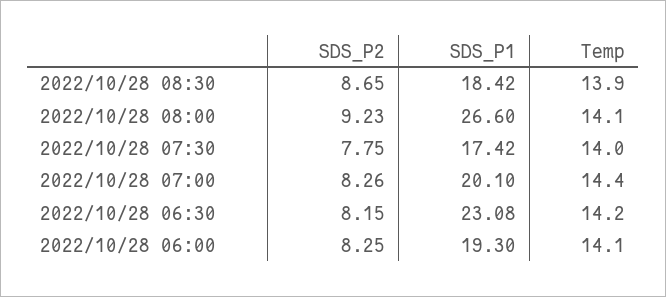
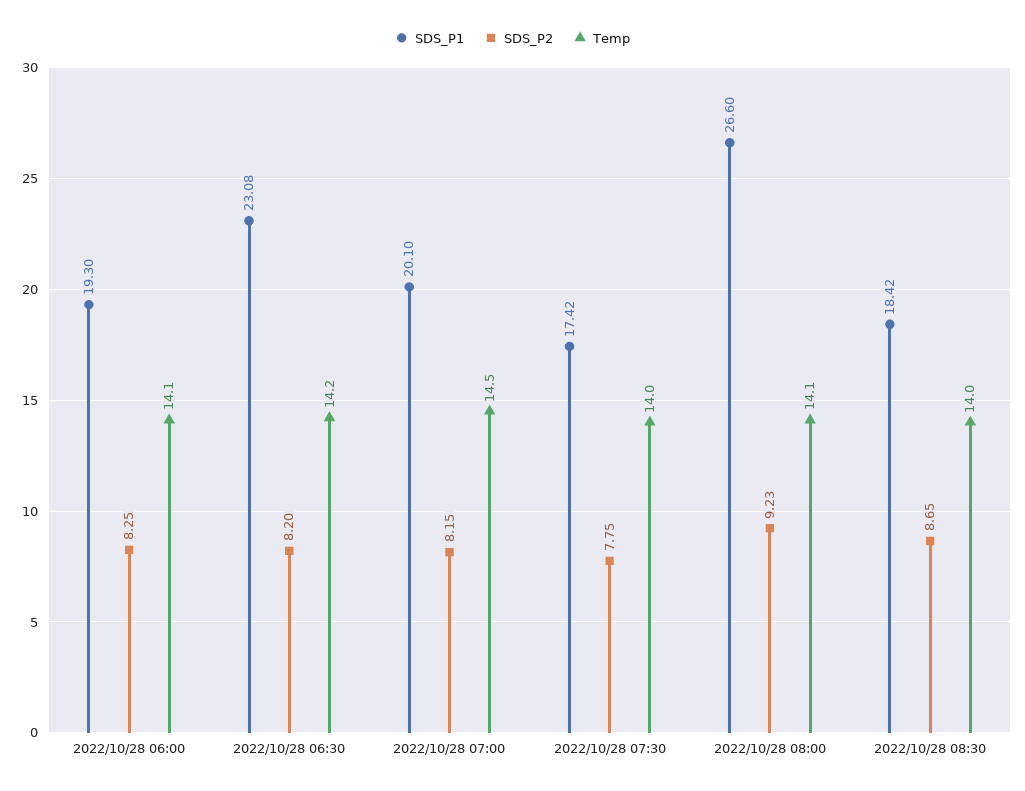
Temp, 2022/10/28 08:30: 13.9 -> 14
SDS_P2, 2022/10/28 07:00: 8.26 -> 8.15
Temp, 2022/10/28 07:00: 14.4 -> 14.5
SDS_P2, 2022/10/28 06:30: 8.15 -> 8.2

